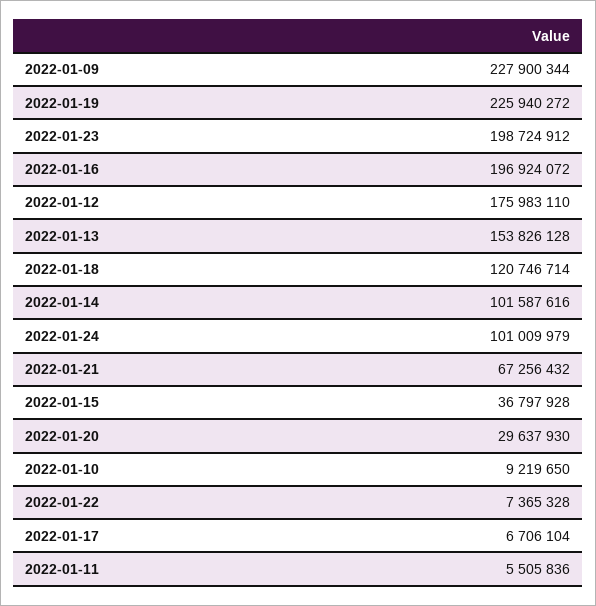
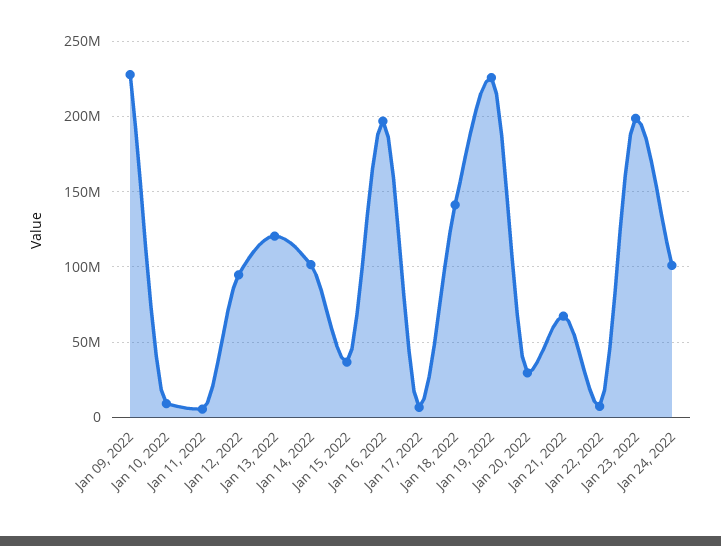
2022-01-12: 175983110 -> 95000000
2022-01-13: 153826128 -> 120000000
2022-01-18: 120746714 -> 140000000

